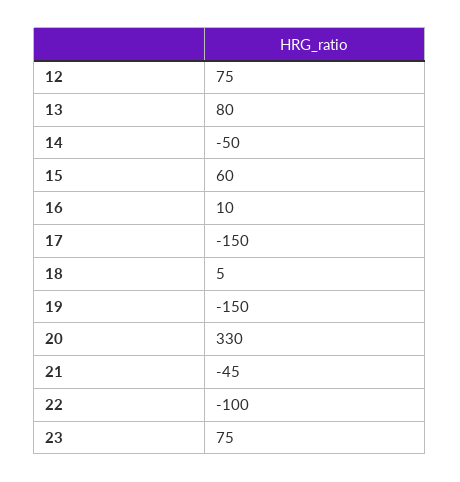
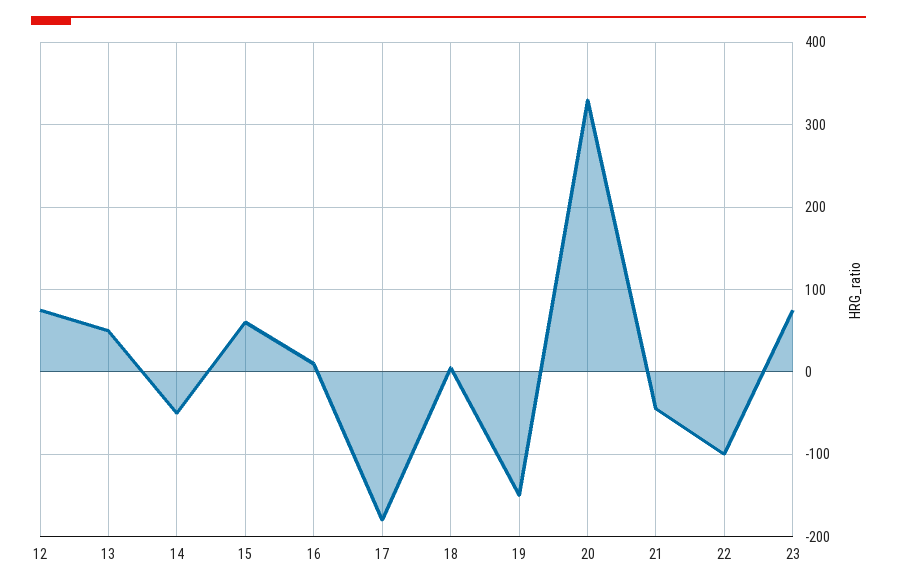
13: 80 -> 50
17: -150 -> -180

